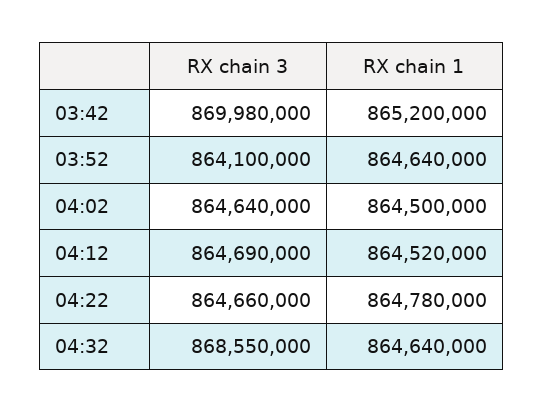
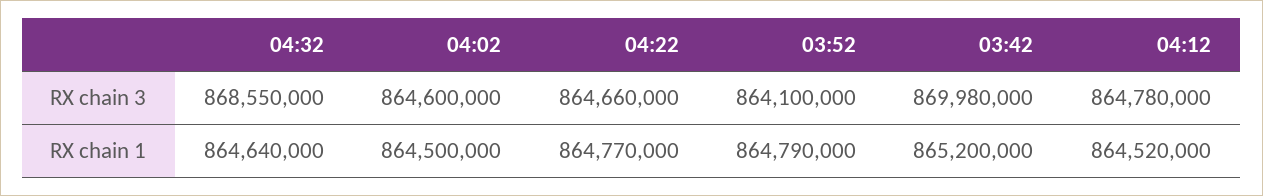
RX chain 1, 03:52: 864640000 -> 864790000
RX chain 3, 04:02: 864640000 -> 864600000
RX chain 3, 04:12: 864690000 -> 864780000
RX chain 1, 04:22: 864780000 -> 864770000

